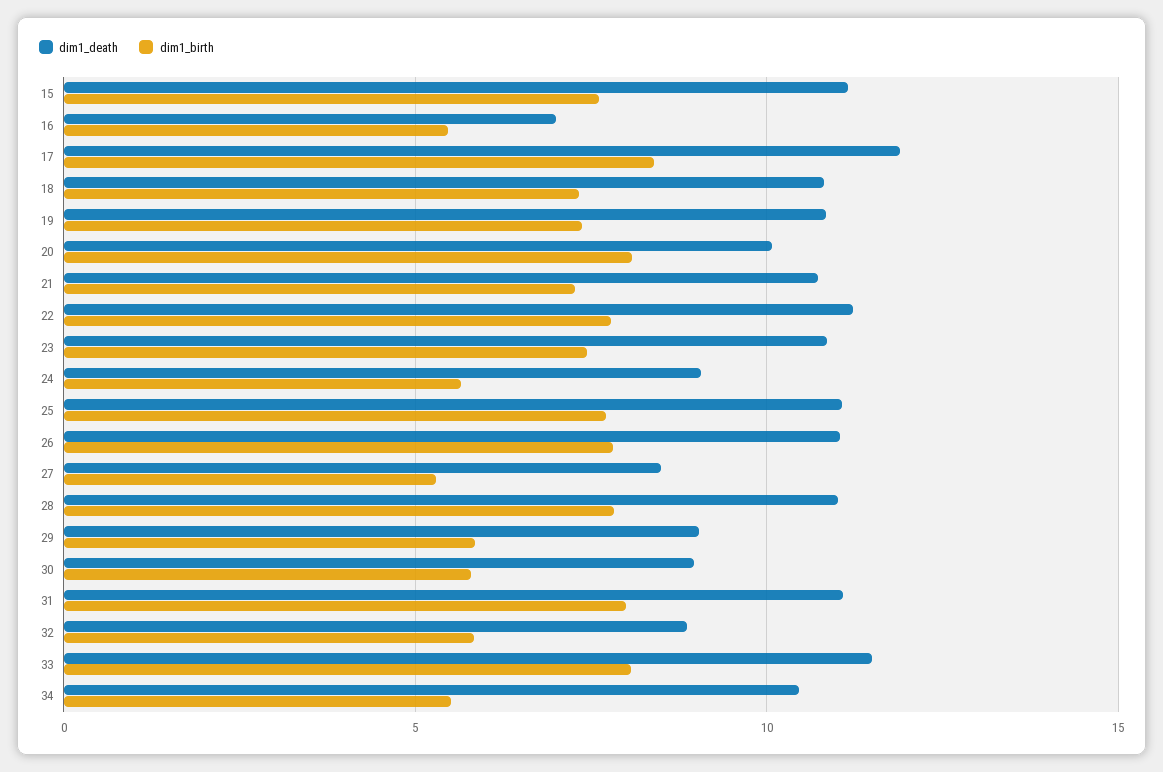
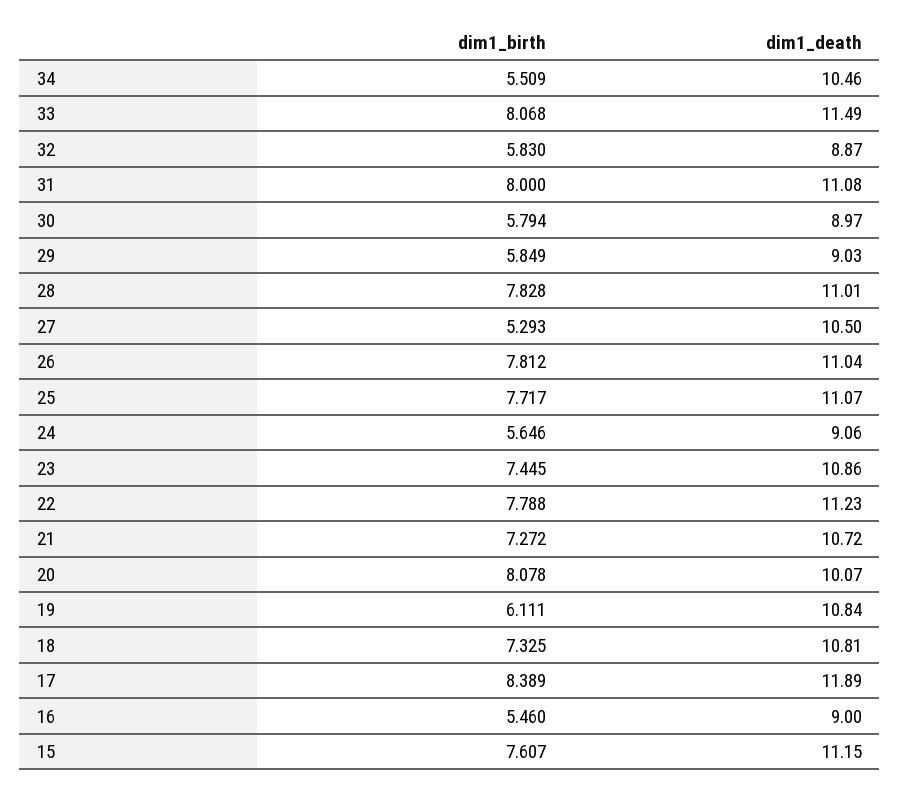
dim1_death, 16: 7 -> 9
dim1_birth, 19: 7.5 -> 6.111
dim1_death, 27: 8.5 -> 10.5

